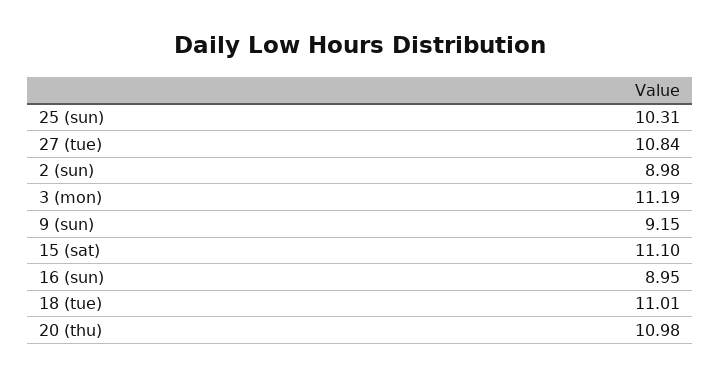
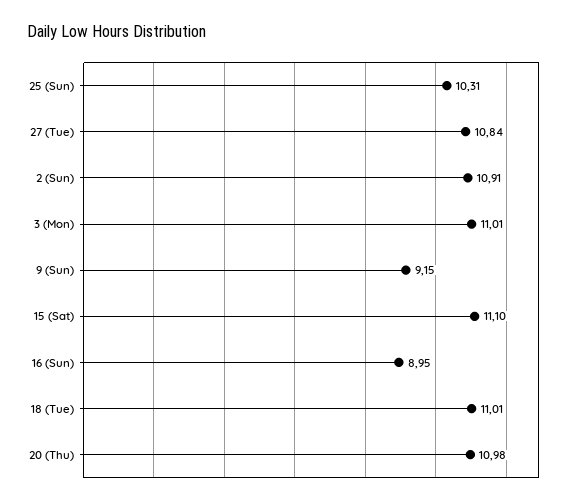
2 (sun): 8.98 -> 10.91
3 (mon): 11.19 -> 11.01

